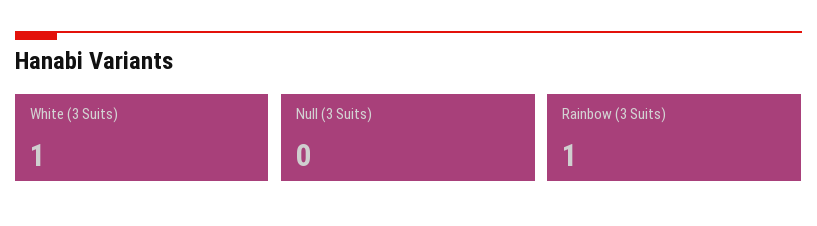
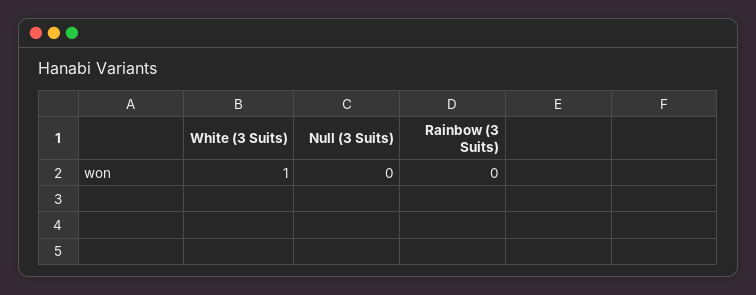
Rainbow (3 Suits): 1 -> 0

